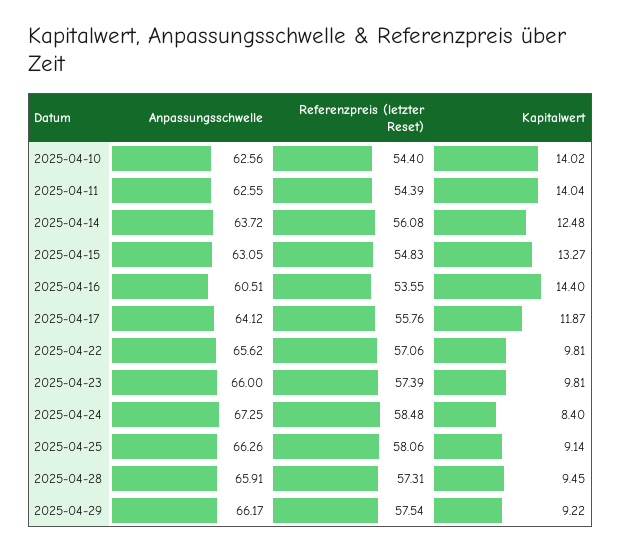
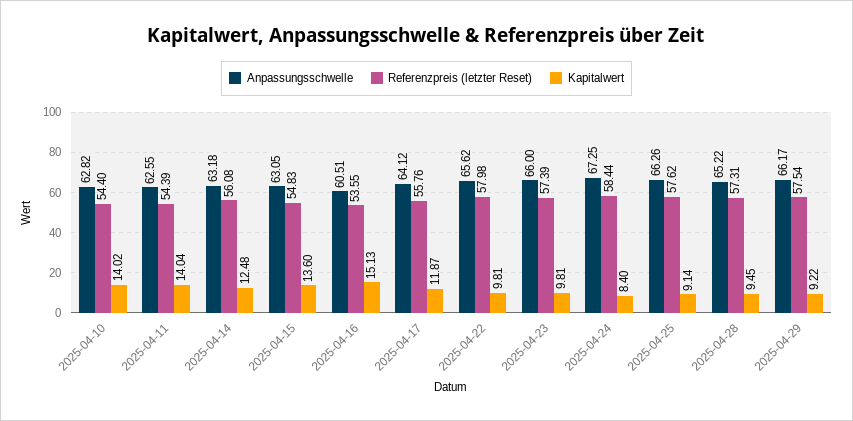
Anpassungsschwelle, 2025-04-10: 62.56 -> 62.82
Anpassungsschwelle, 2025-04-14: 63.72 -> 63.18
Kapitalwert, 2025-04-15: 13.27 -> 13.6
Kapitalwert, 2025-04-16: 14.4 -> 15.13
Referenzpreis (letzter Reset), 2025-04-22: 57.06 -> 57.98
Referenzpreis (letzter Reset), 2025-04-24: 58.48 -> 58.44
Referenzpreis (letzter Reset), 2025-04-25: 58.06 -> 57.62
Anpassungsschwelle, 2025-04-28: 65.91 -> 65.22

